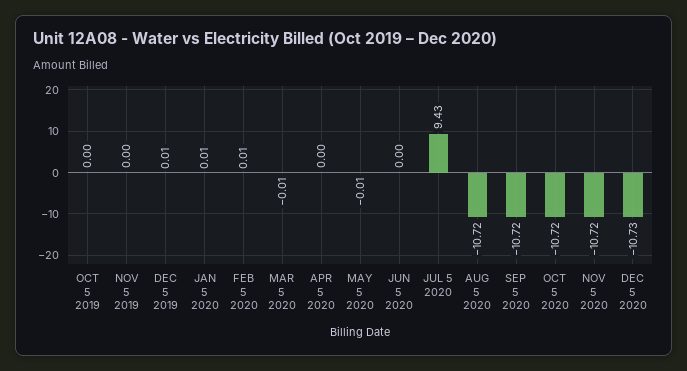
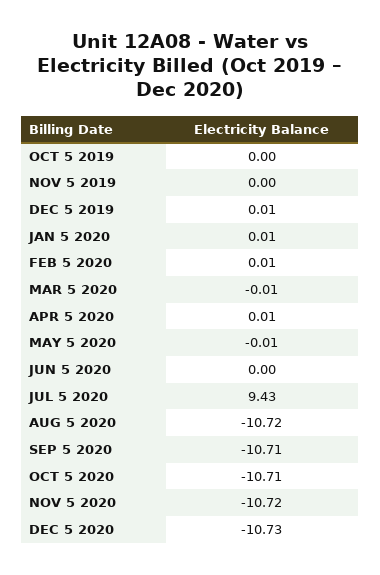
APR 5 2020: 0 -> 0.01
SEP 5 2020: -10.72 -> -10.71
OCT 5 2020: -10.72 -> -10.71

